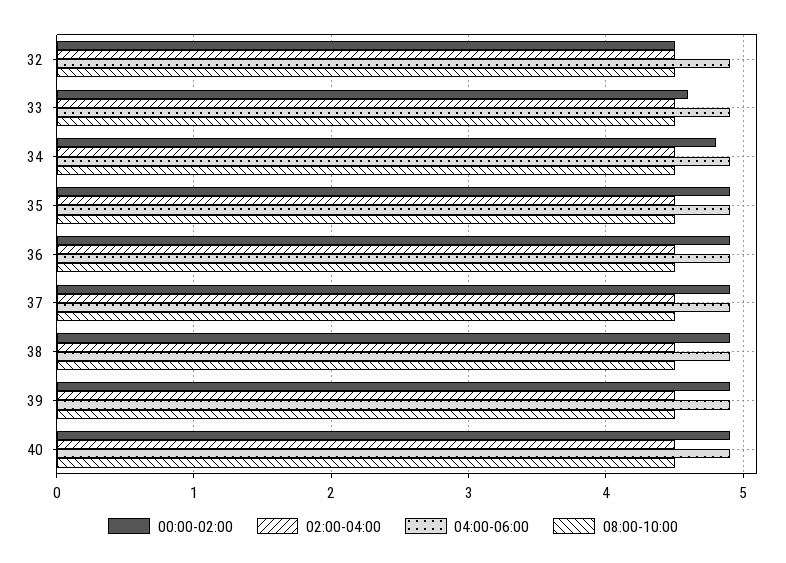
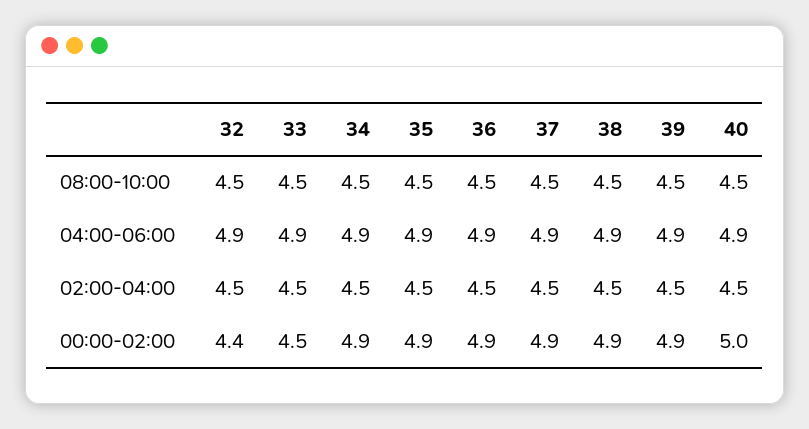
00:00-02:00, 32: 4.5 -> 4.4
00:00-02:00, 33: 4.6 -> 4.5
00:00-02:00, 34: 4.8 -> 4.9
00:00-02:00, 40: 4.9 -> 5

